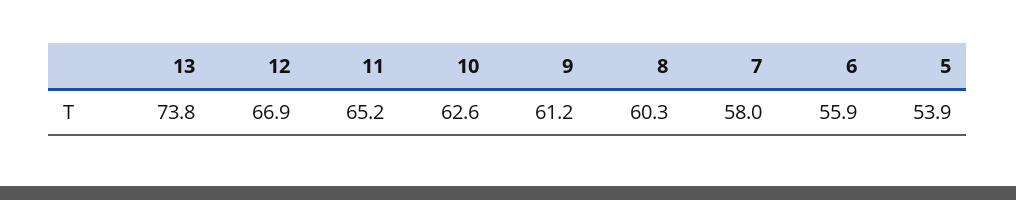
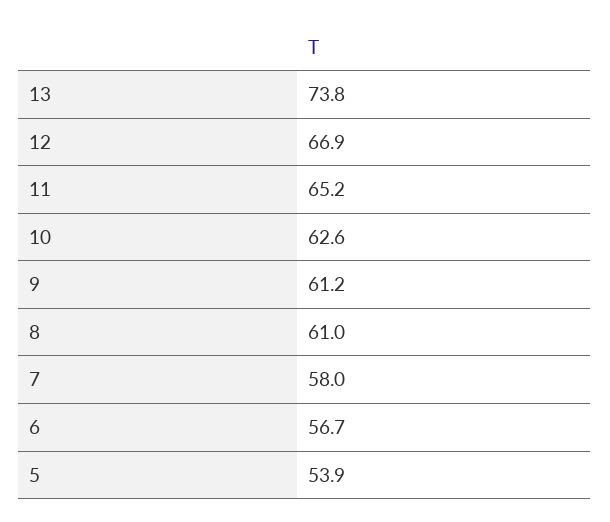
8: 60.3 -> 61
6: 55.9 -> 56.7

